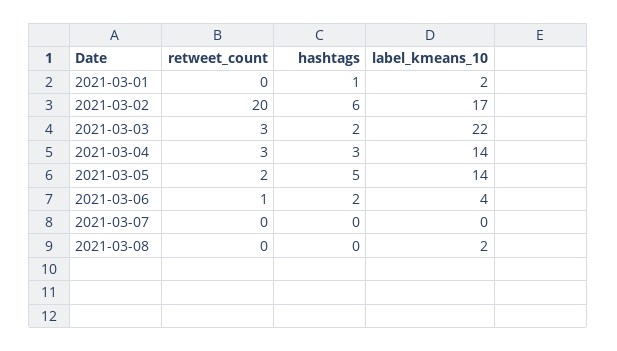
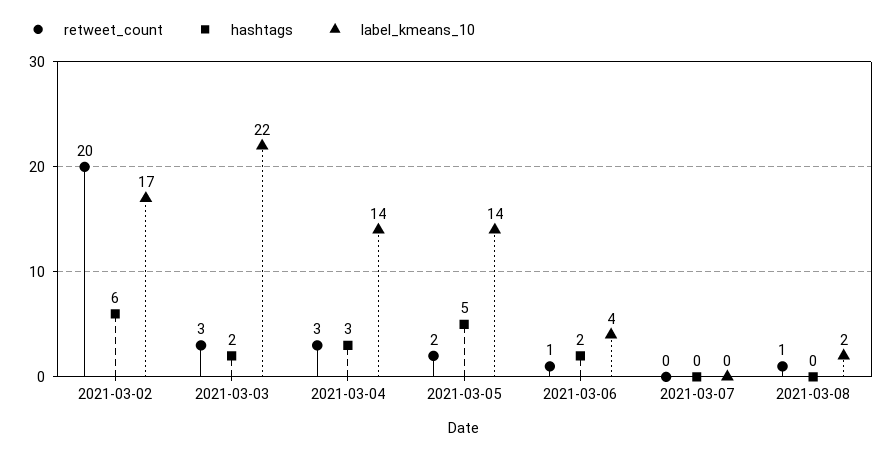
retweet_count, 2021-03-01: 0 -> none
hashtags, 2021-03-01: 1 -> none
label_kmeans_10, 2021-03-01: 2 -> none
retweet_count, 2021-03-08: 0 -> 1

